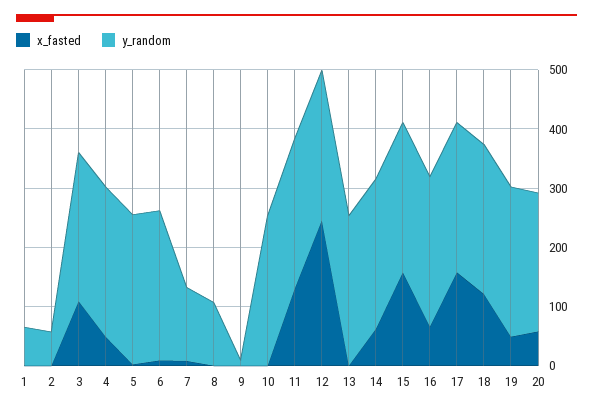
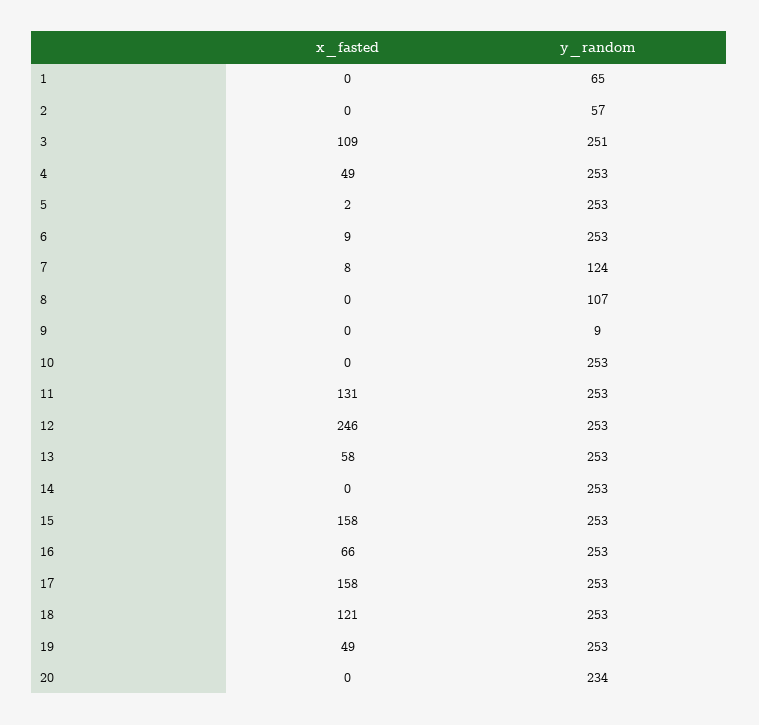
x_fasted, 13: 0 -> 58
x_fasted, 14: 60 -> 0
x_fasted, 20: 60 -> 0

